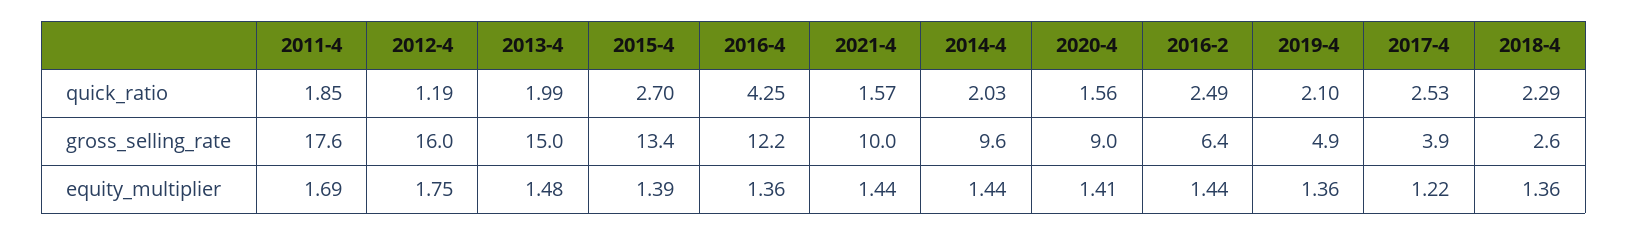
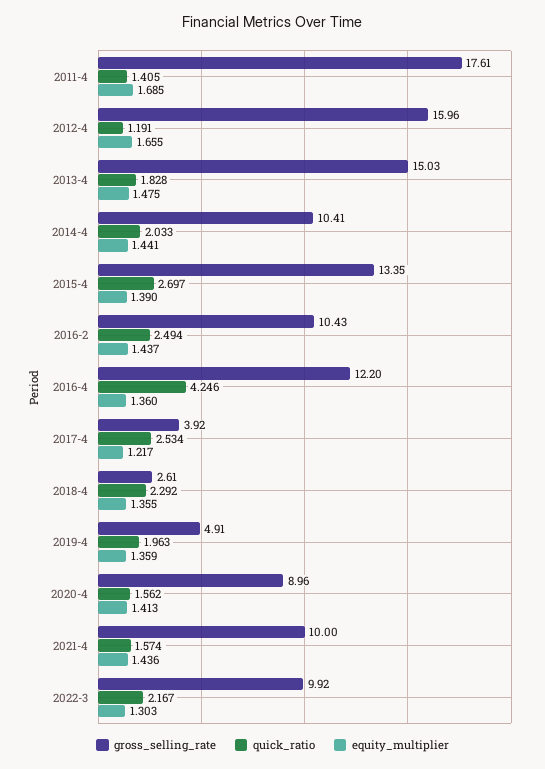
quick_ratio, 2011-4: 1.85 -> 1.405
quick_ratio, 2013-4: 1.99 -> 1.828
quick_ratio, 2019-4: 2.1 -> 1.963
gross_selling_rate, 2014-4: 9.6 -> 10.41
gross_selling_rate, 2016-2: 6.4 -> 10.43
equity_multiplier, 2012-4: 1.75 -> 1.655
gross_selling_rate, 2022-3: none -> 9.92
quick_ratio, 2022-3: none -> 2.167
equity_multiplier, 2022-3: none -> 1.303

